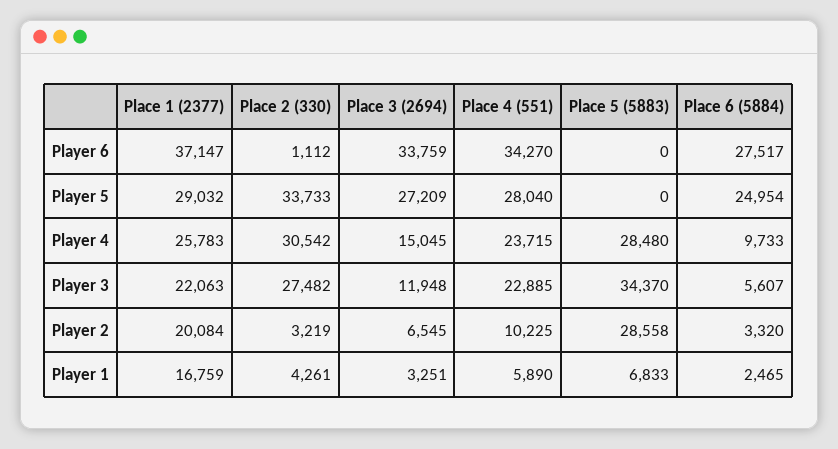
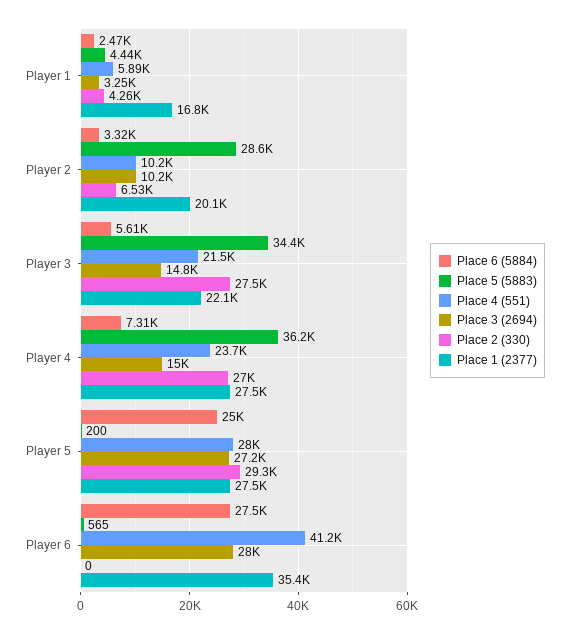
Place 1 (2377), Player 6: 37147 -> 35400
Place 2 (330), Player 6: 1112 -> 0
Place 3 (2694), Player 6: 33759 -> 28000
Place 4 (551), Player 6: 34270 -> 41200
Place 5 (5883), Player 6: 0 -> 565
Place 1 (2377), Player 5: 29032 -> 27500
Place 2 (330), Player 5: 33733 -> 29300
Place 5 (5883), Player 5: 0 -> 200
Place 1 (2377), Player 4: 25783 -> 27500
Place 2 (330), Player 4: 30542 -> 27000
Place 5 (5883), Player 4: 28480 -> 36200
Place 6 (5884), Player 4: 9733 -> 7310
Place 3 (2694), Player 3: 11948 -> 14800
Place 4 (551), Player 3: 22885 -> 21500
Place 2 (330), Player 2: 3219 -> 6530
Place 3 (2694), Player 2: 6545 -> 10200
Place 5 (5883), Player 1: 6833 -> 4440

